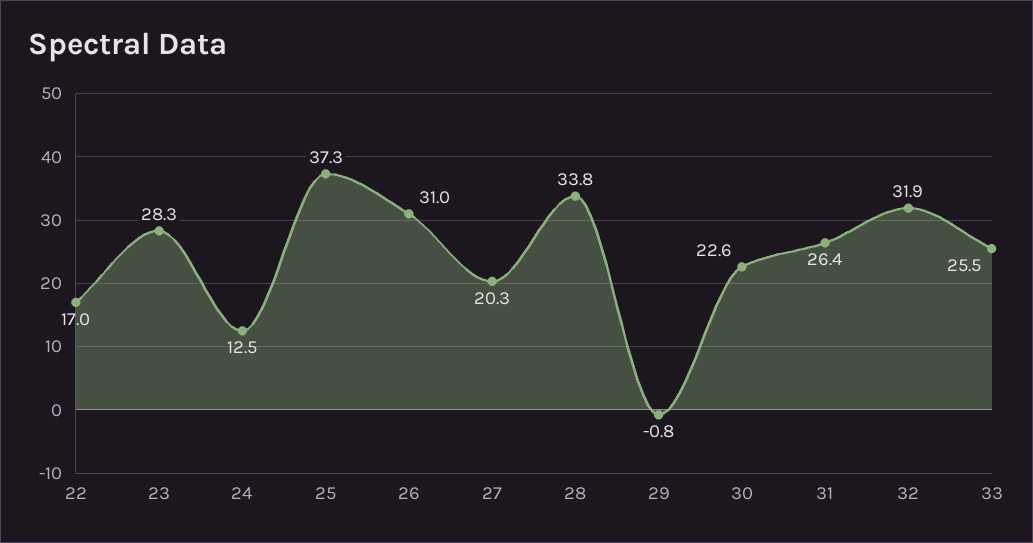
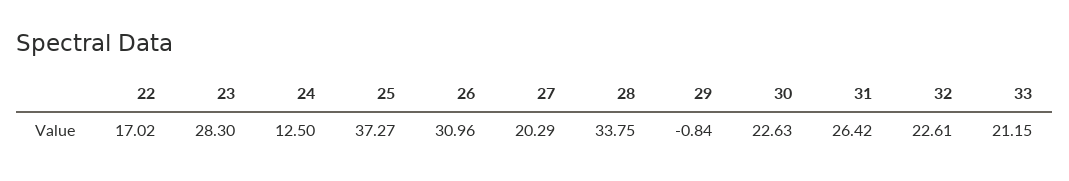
32: 31.9 -> 22.61
33: 25.5 -> 21.15

